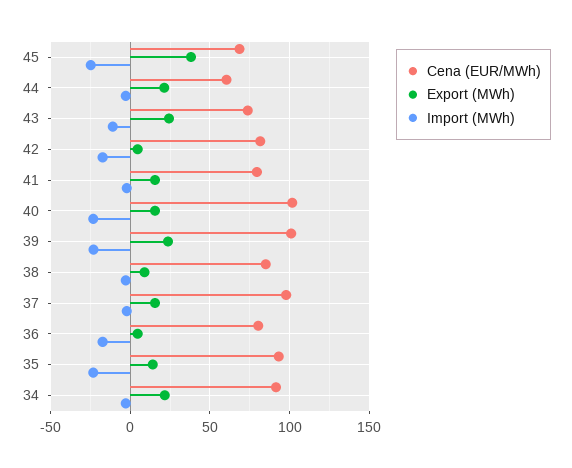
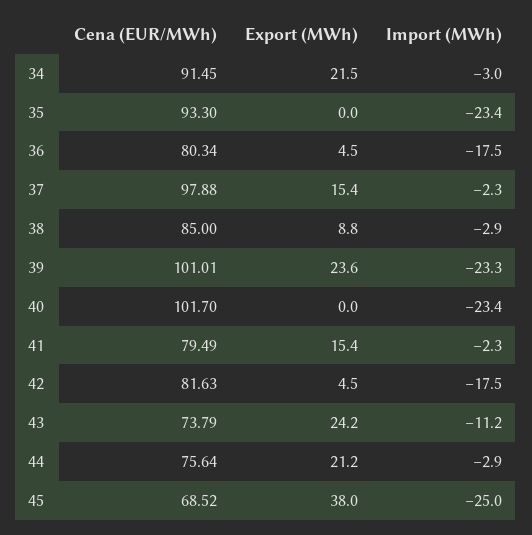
Cena (EUR/MWh), 44: 60 -> 75.64
Export (MWh), 40: 15 -> 0
Export (MWh), 35: 15 -> 0

